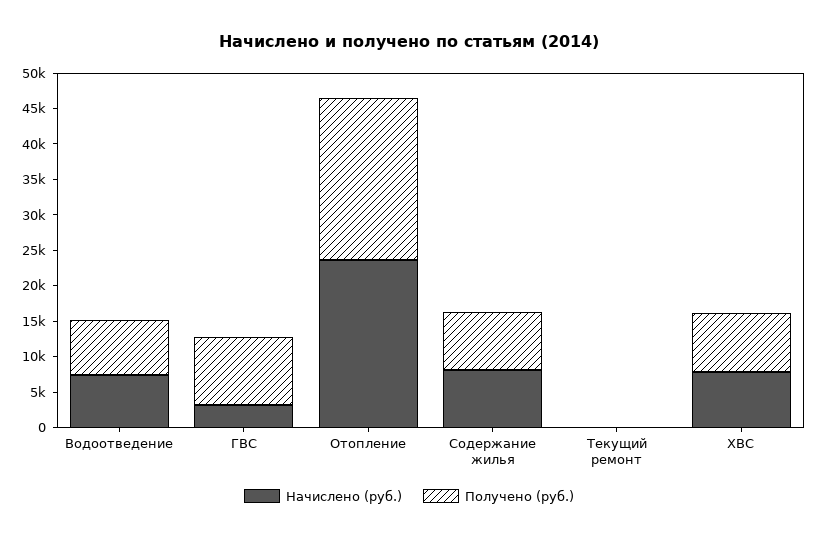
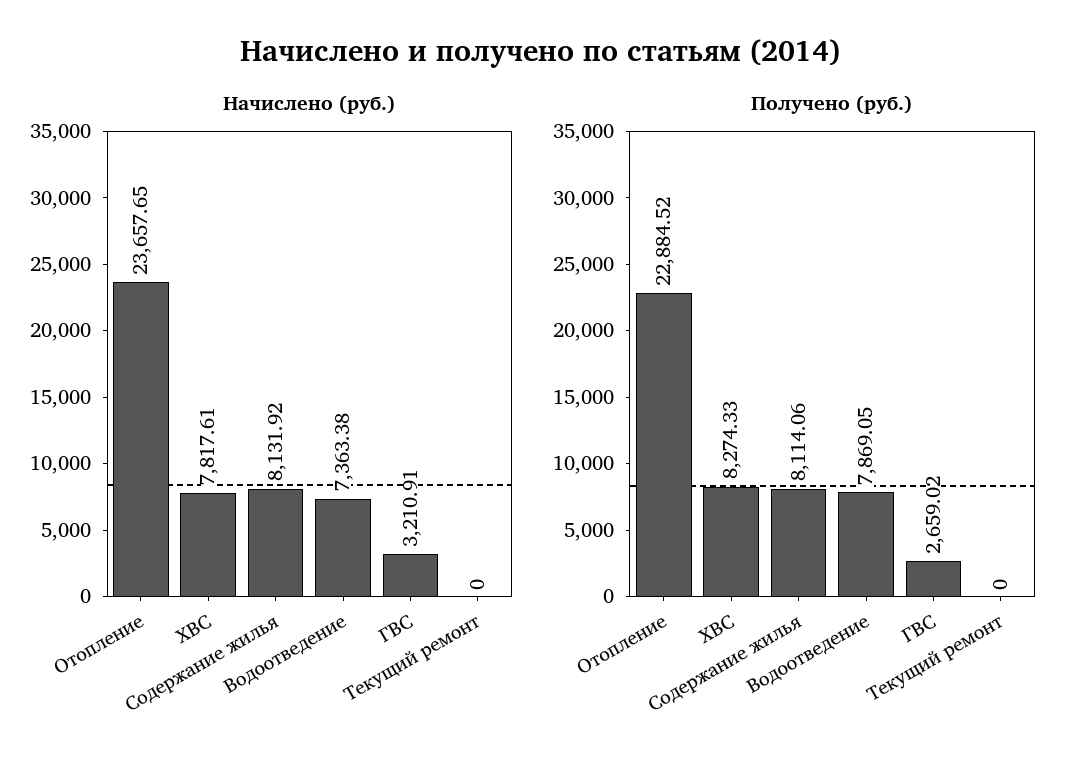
Получено (руб.), ГВС: 10000 -> 2659.02

